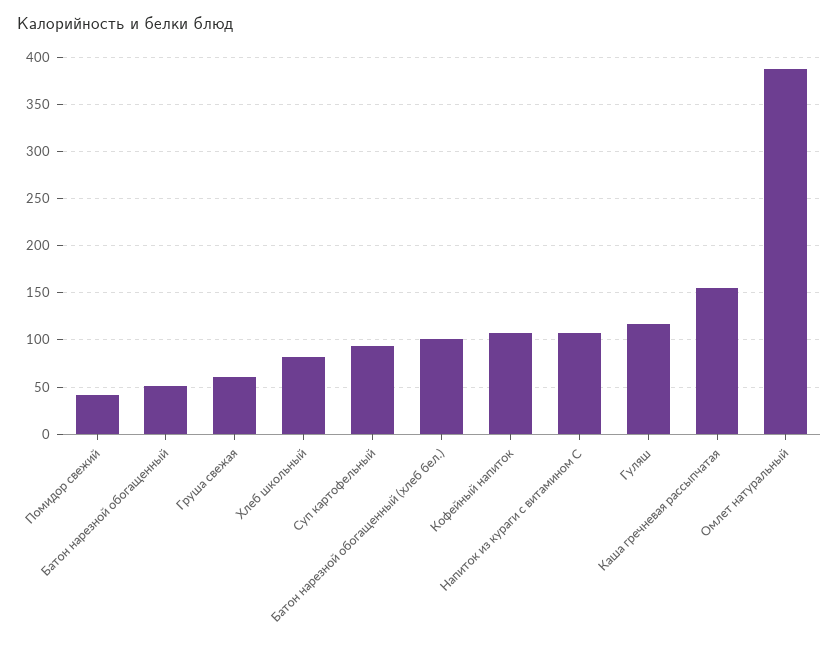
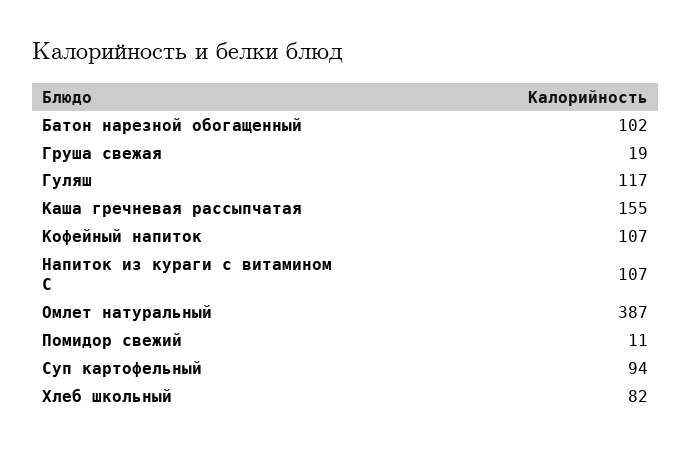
Помидор свежий: 40 -> 11
Батон нарезной обогащенный: 50 -> 102
Груша свежая: 60 -> 19
Батон нарезной обогащенный (хлеб бел.): 100 -> none

